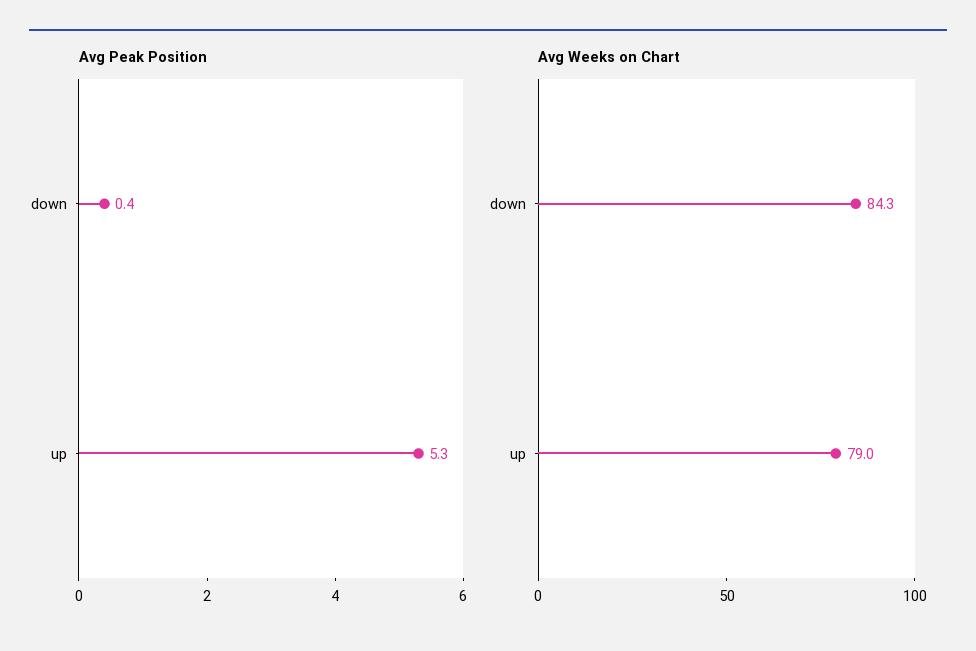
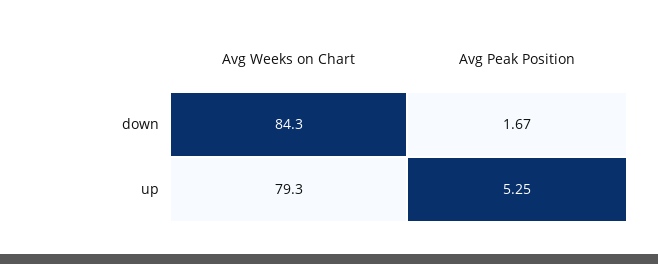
Avg Peak Position, down: 0.4 -> 1.67
Avg Weeks on Chart, up: 79 -> 79.3

